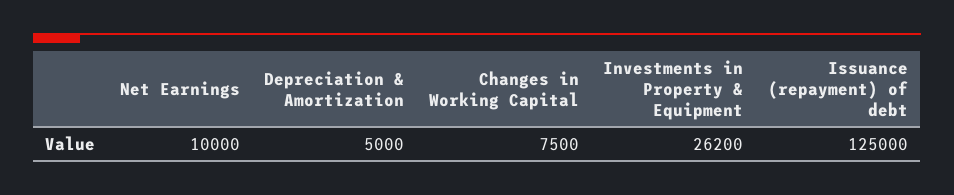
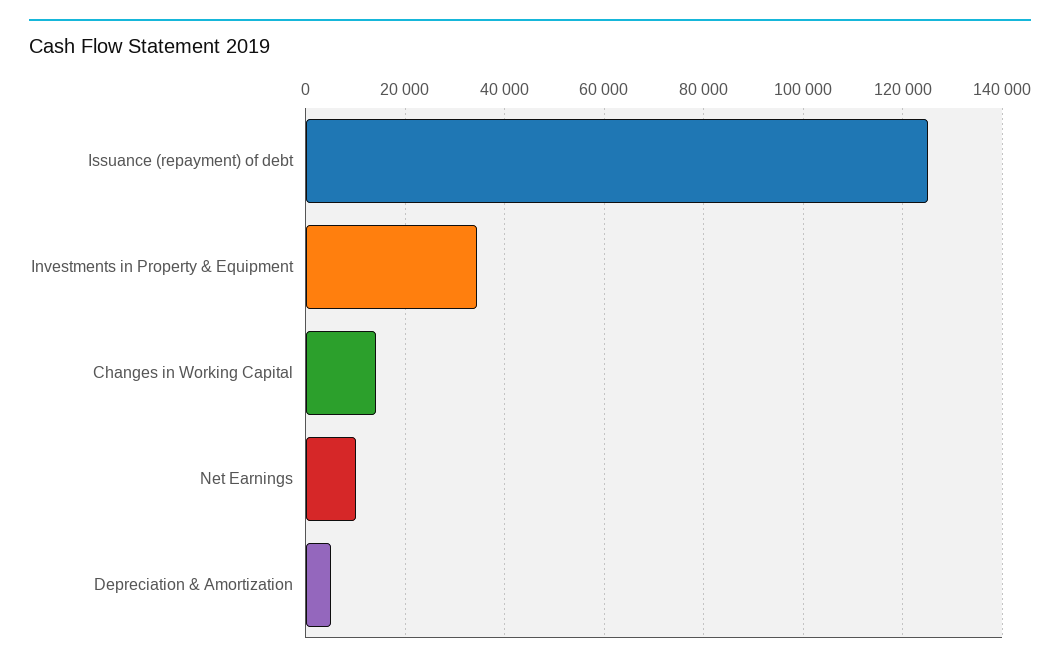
Changes in Working Capital: 7500 -> 14000
Investments in Property & Equipment: 26200 -> 34000

